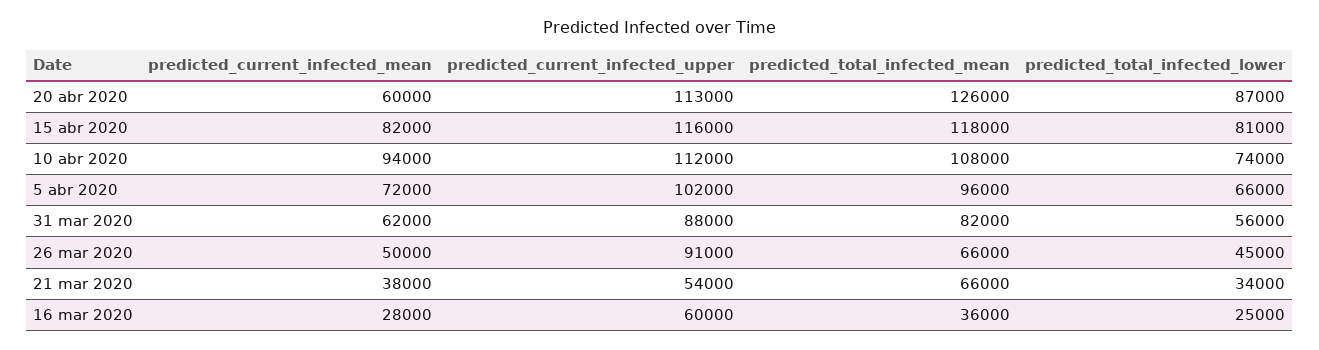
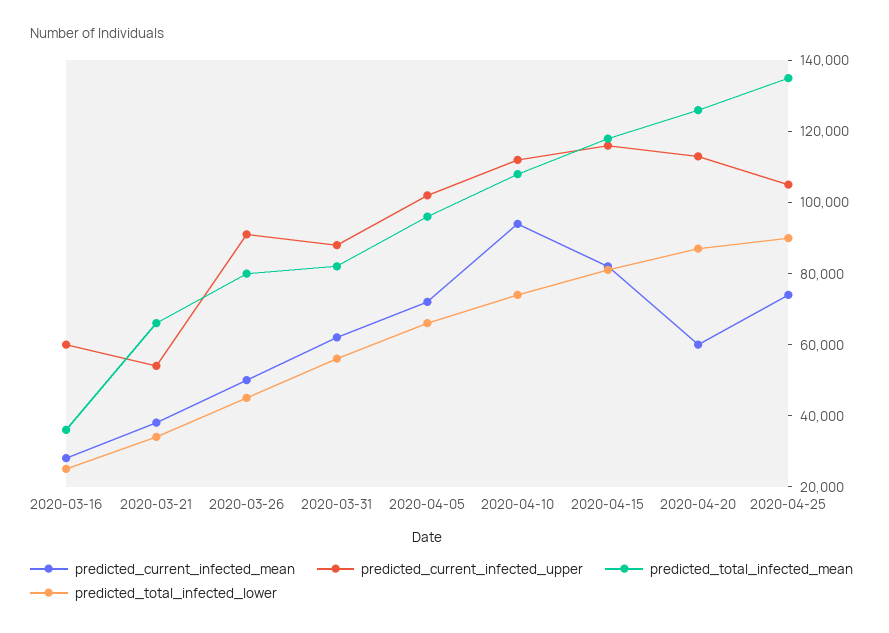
predicted_total_infected_mean, 26 mar 2020: 66000 -> 80000
predicted_current_infected_mean, 2020-04-25: none -> 75000
predicted_current_infected_upper, 2020-04-25: none -> 105000
predicted_total_infected_mean, 2020-04-25: none -> 135000
predicted_total_infected_lower, 2020-04-25: none -> 90000

